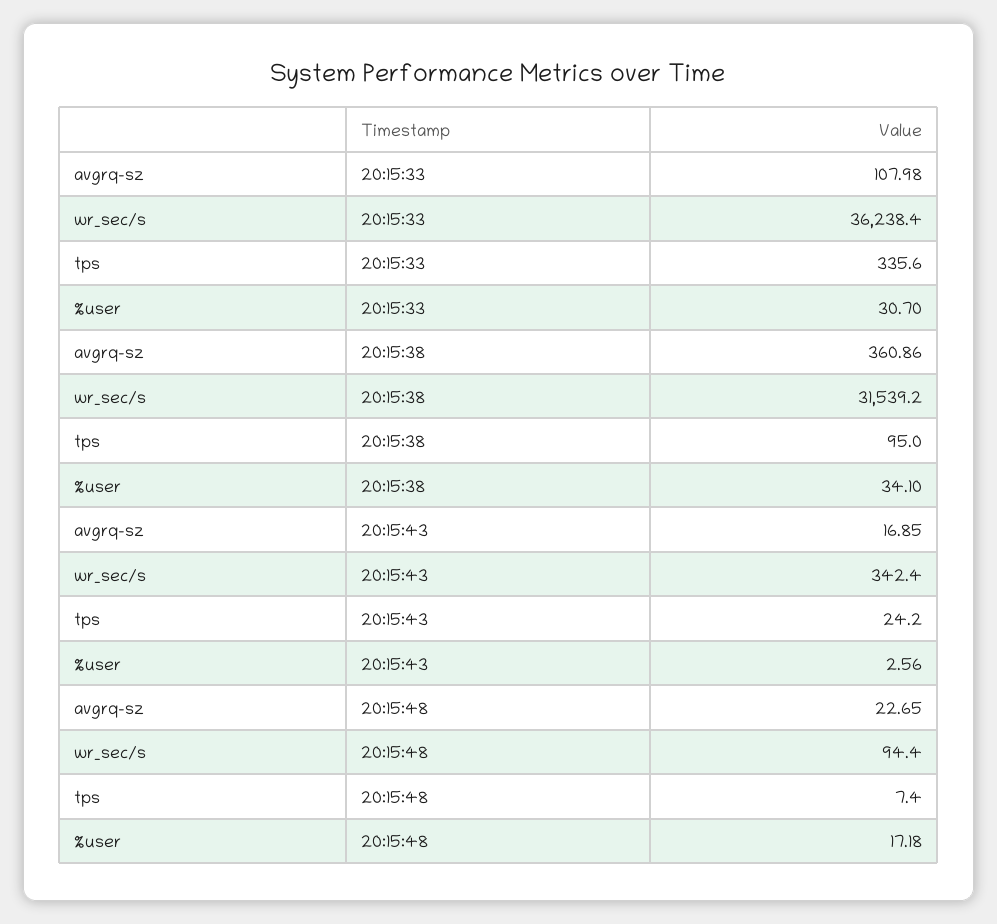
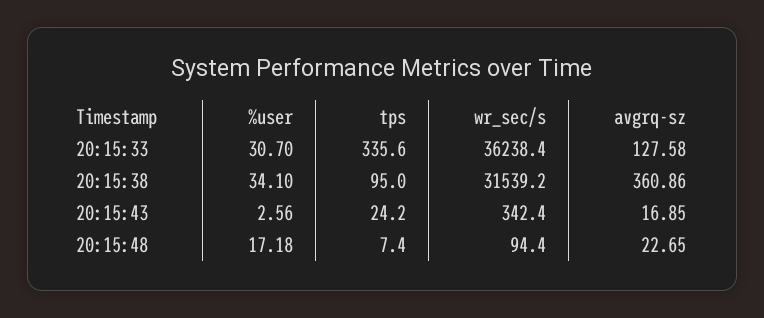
avgrq-sz, 20:15:33: 107.98 -> 127.58

